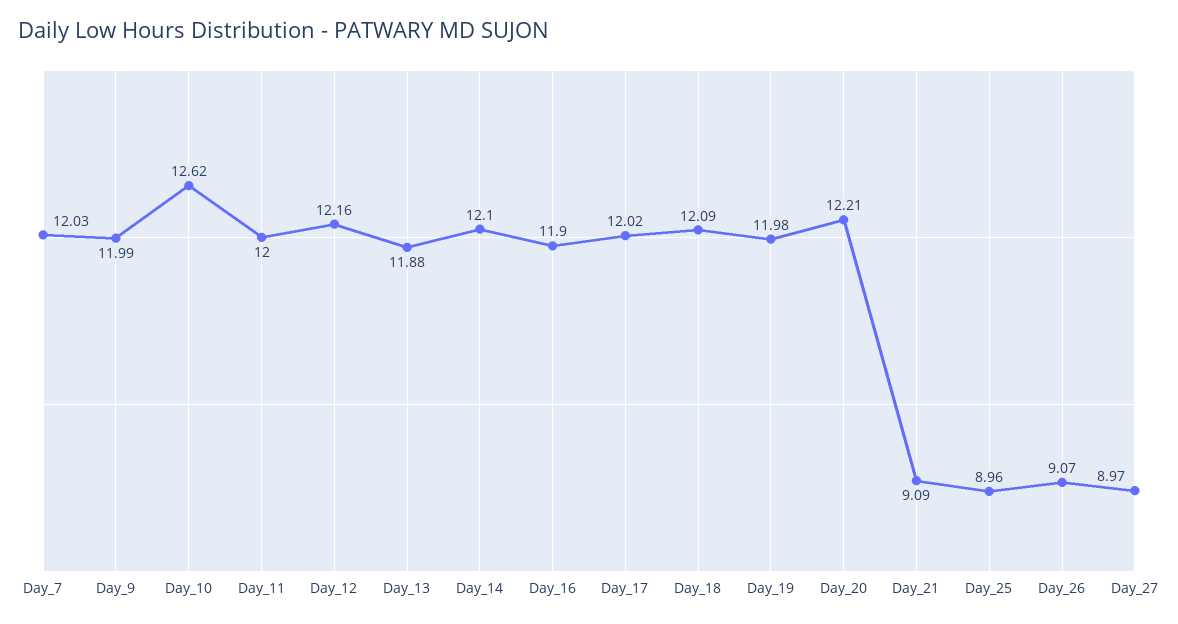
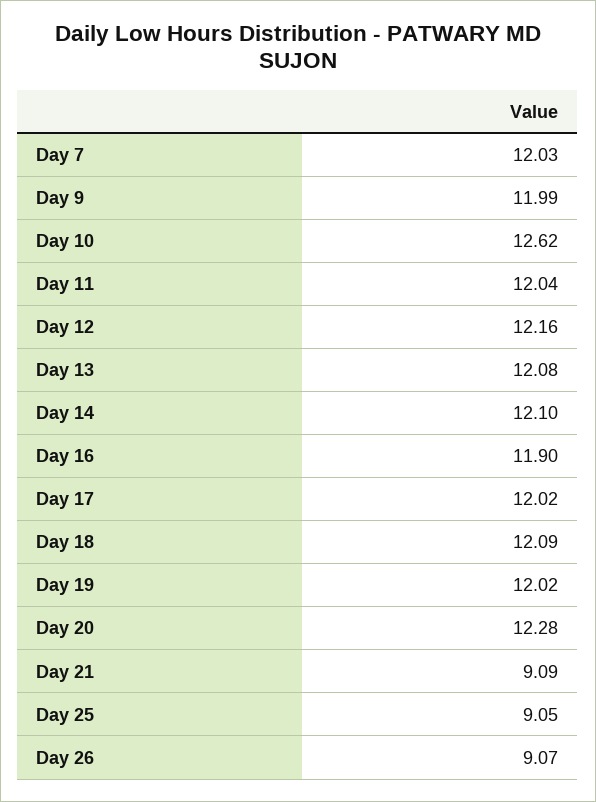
Day_11: 12 -> 12.04
Day_13: 11.88 -> 12.08
Day_19: 11.98 -> 12.02
Day_20: 12.21 -> 12.28
Day_25: 8.96 -> 9.05
Day_27: 8.97 -> none

